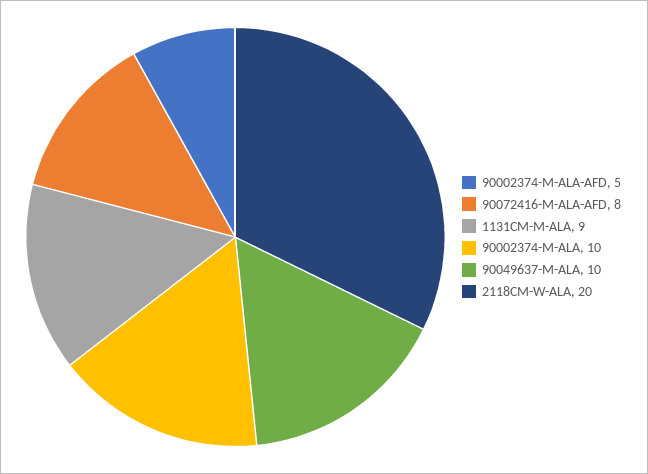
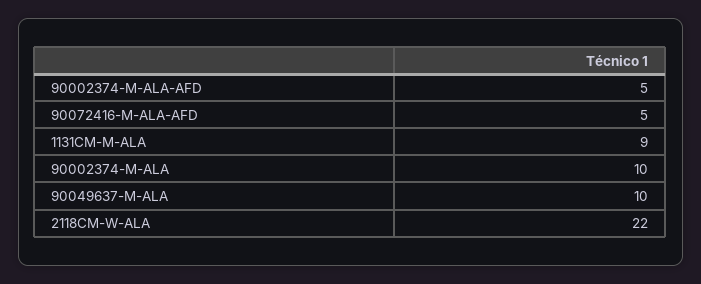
90072416-M-ALA-AFD: 8 -> 5
2118CM-W-ALA: 20 -> 22

